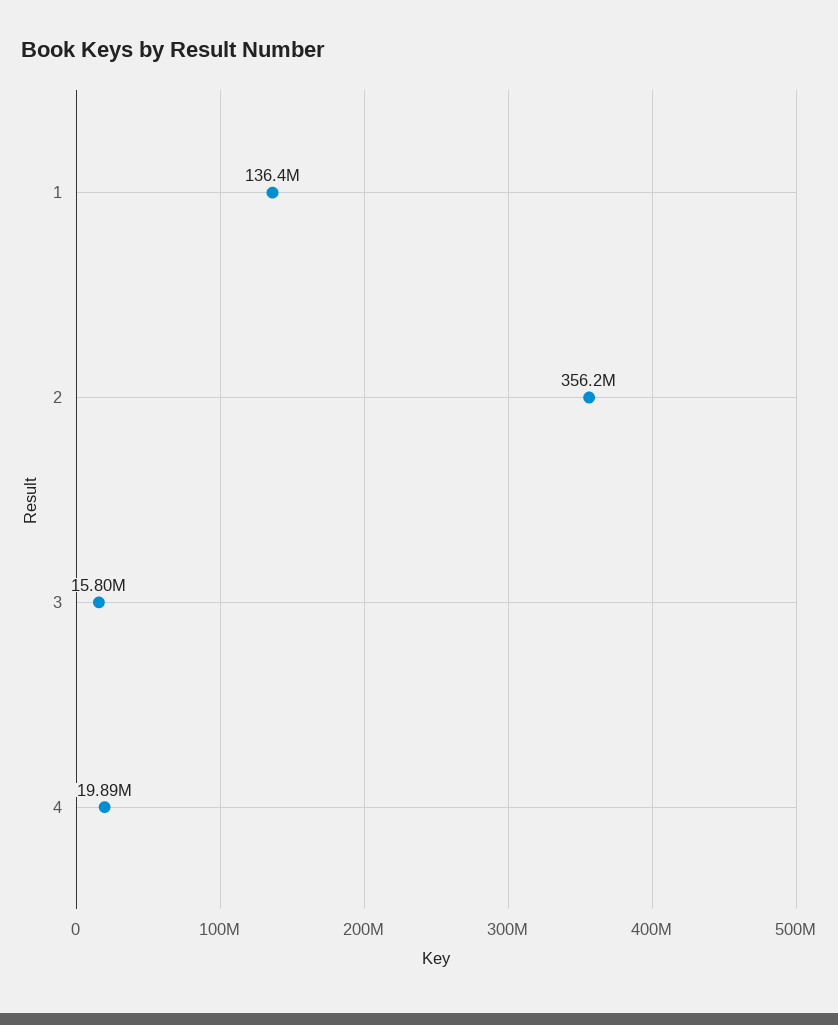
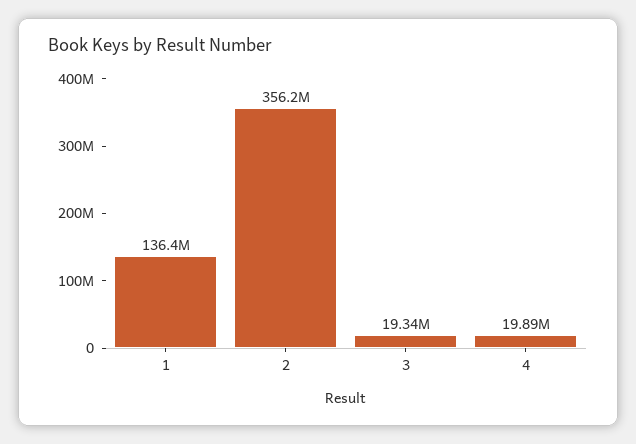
3: 15800000 -> 19340000

